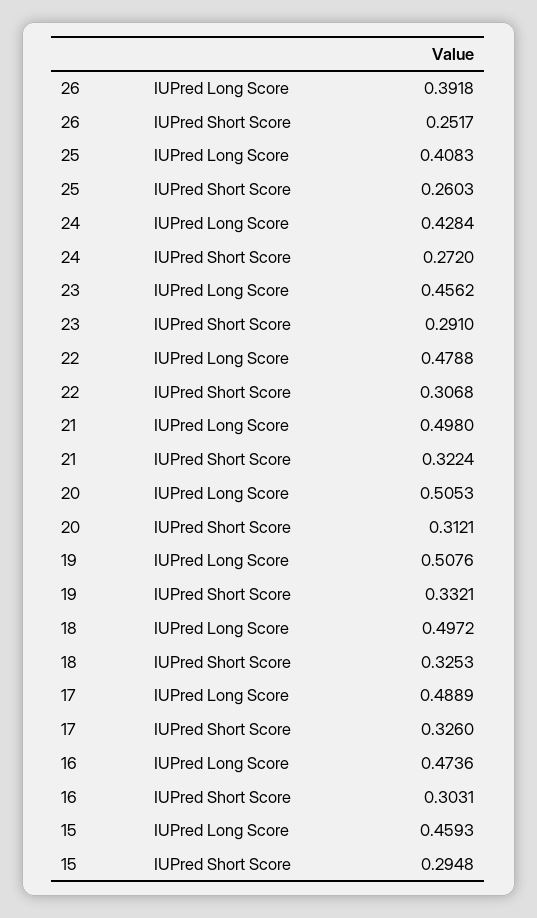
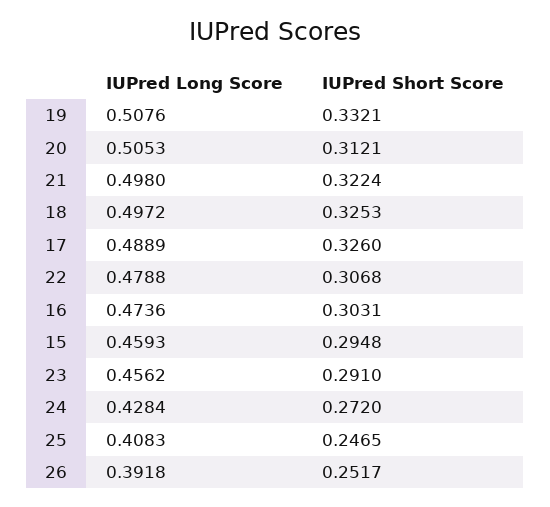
25, IUPred Short Score: 0.2603 -> 0.2465

